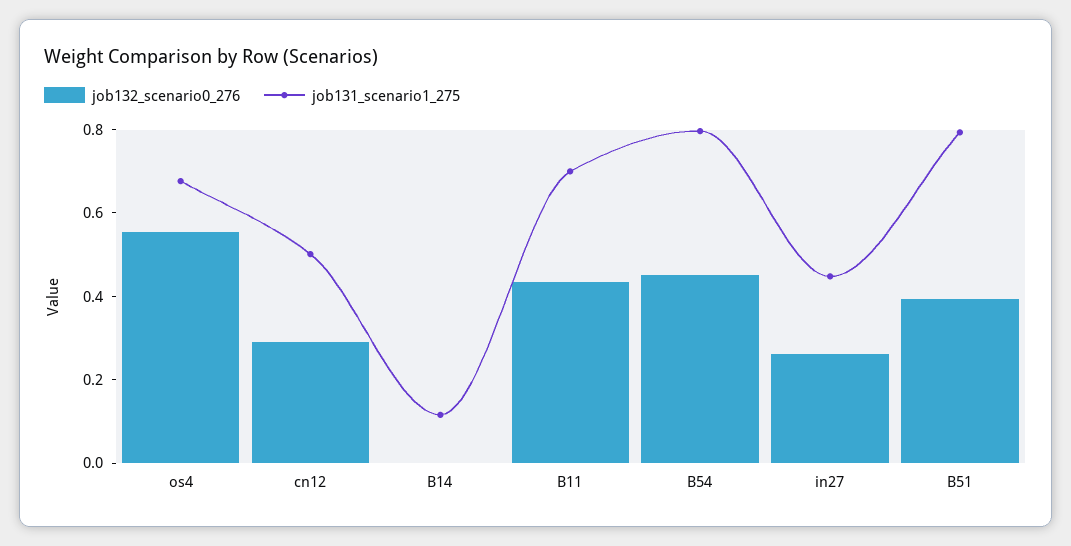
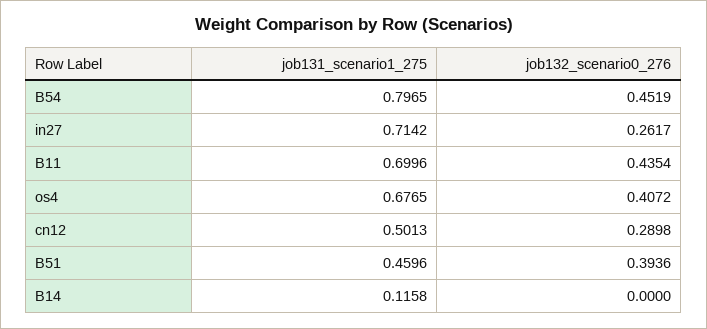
job132_scenario0_276, os4: 0.55 -> 0.4072
job131_scenario1_275, in27: 0.45 -> 0.7142
job131_scenario1_275, B51: 0.8 -> 0.4596

